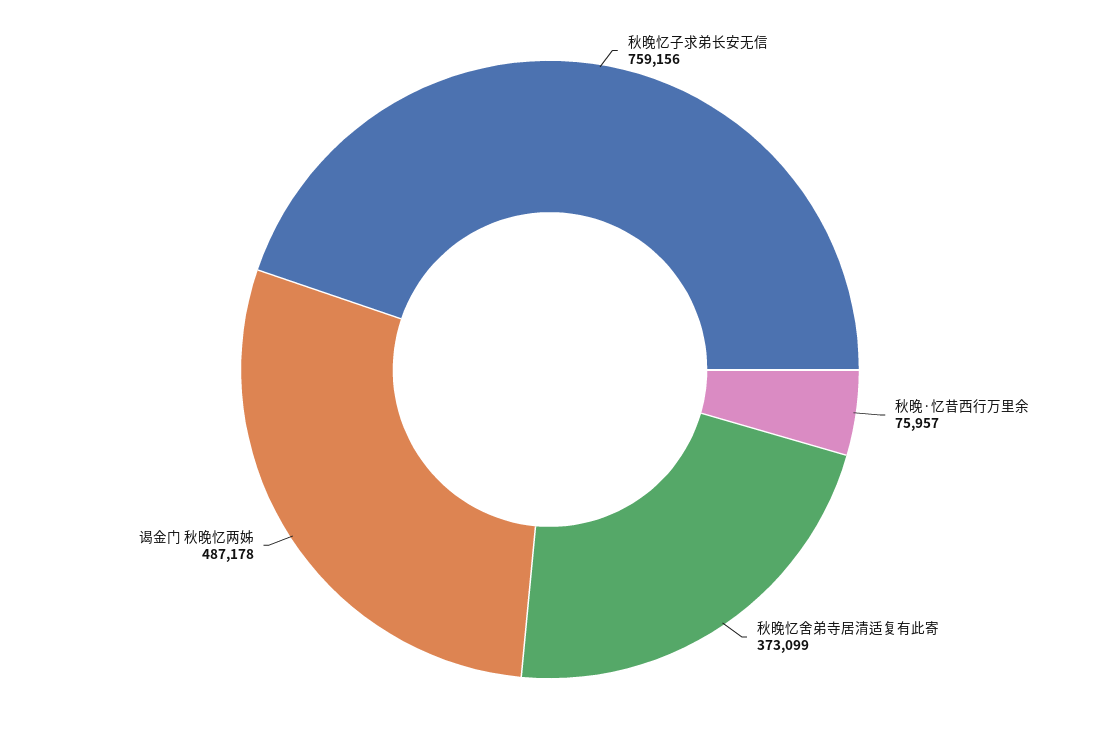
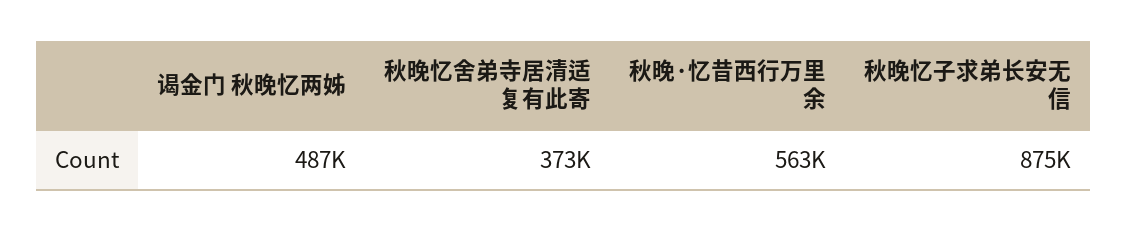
秋晚忆子求弟长安无信: 759156 -> 875000
秋晚·忆昔西行万里余: 75957 -> 563000

